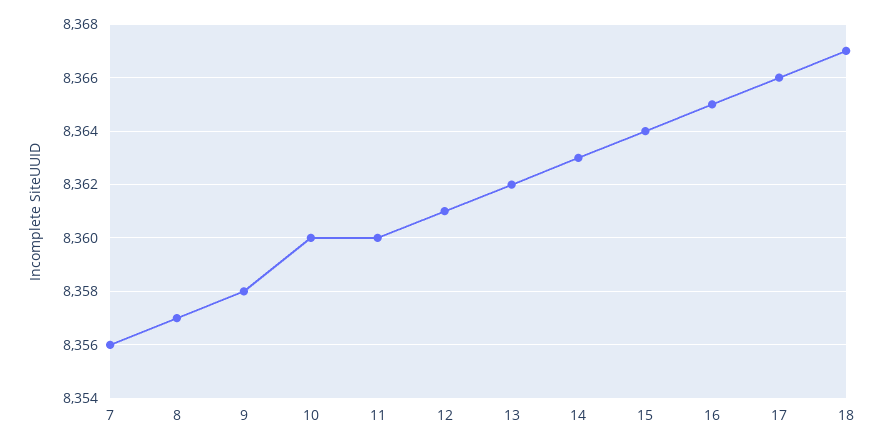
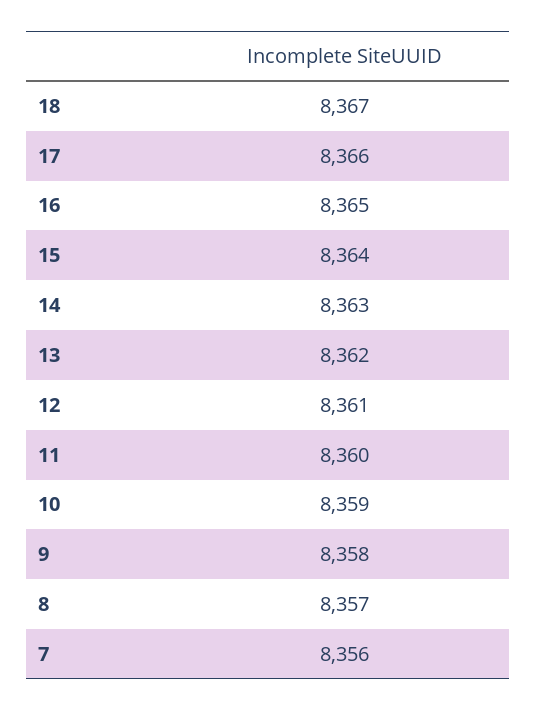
10: 8360 -> 8359

